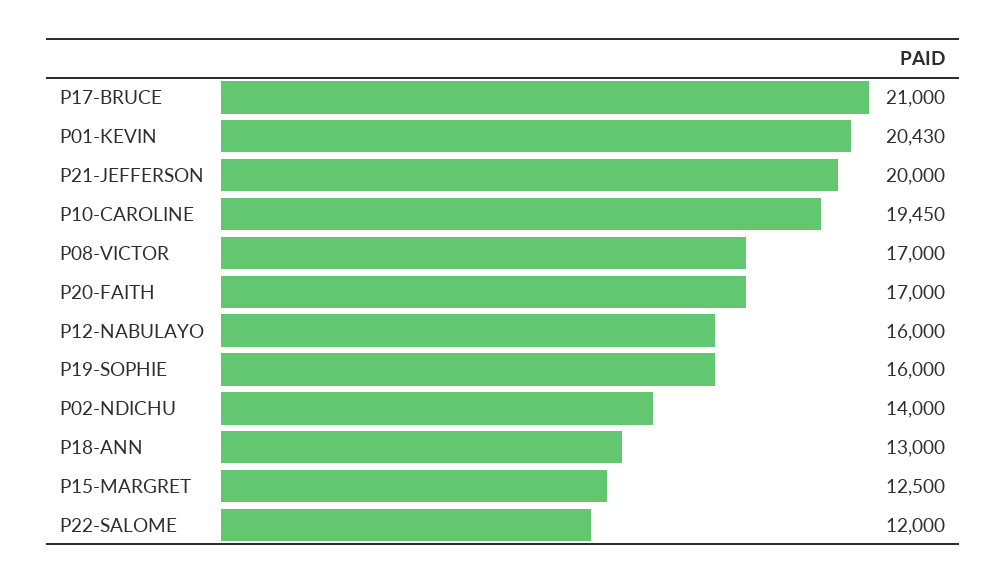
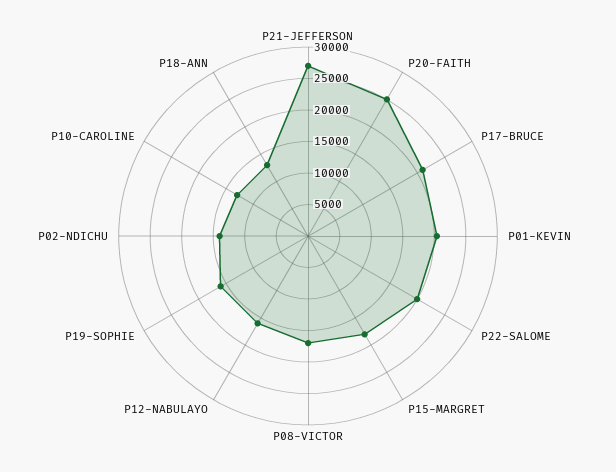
P21-JEFFERSON: 20000 -> 27500
P10-CAROLINE: 19450 -> 12500
P20-FAITH: 17000 -> 25000
P15-MARGRET: 12500 -> 17500
P22-SALOME: 12000 -> 20000

